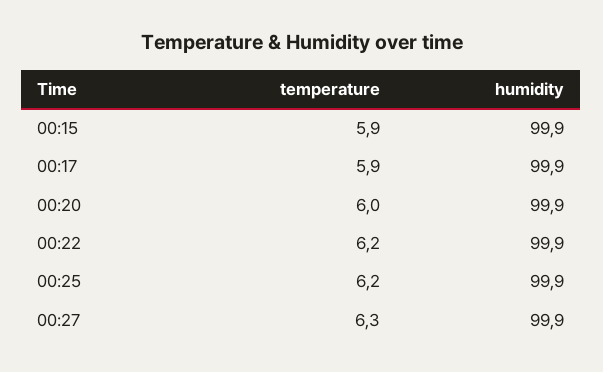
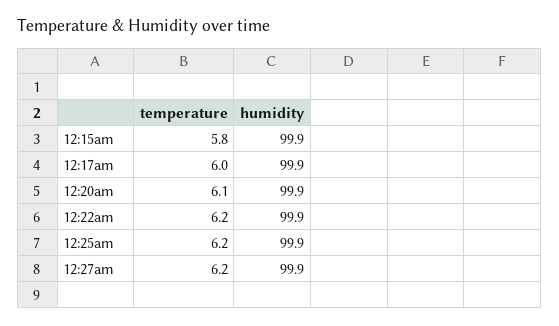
temperature, 00:15: 5.9 -> 5.8
temperature, 00:17: 5.9 -> 6
temperature, 00:20: 6 -> 6.1
temperature, 00:27: 6.3 -> 6.2

